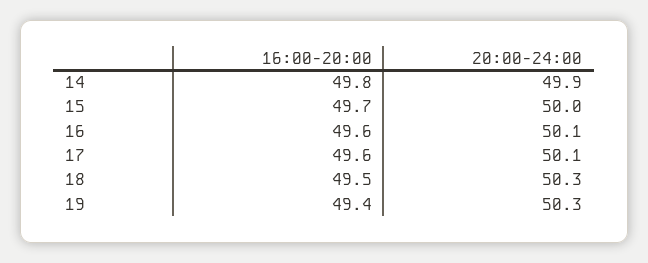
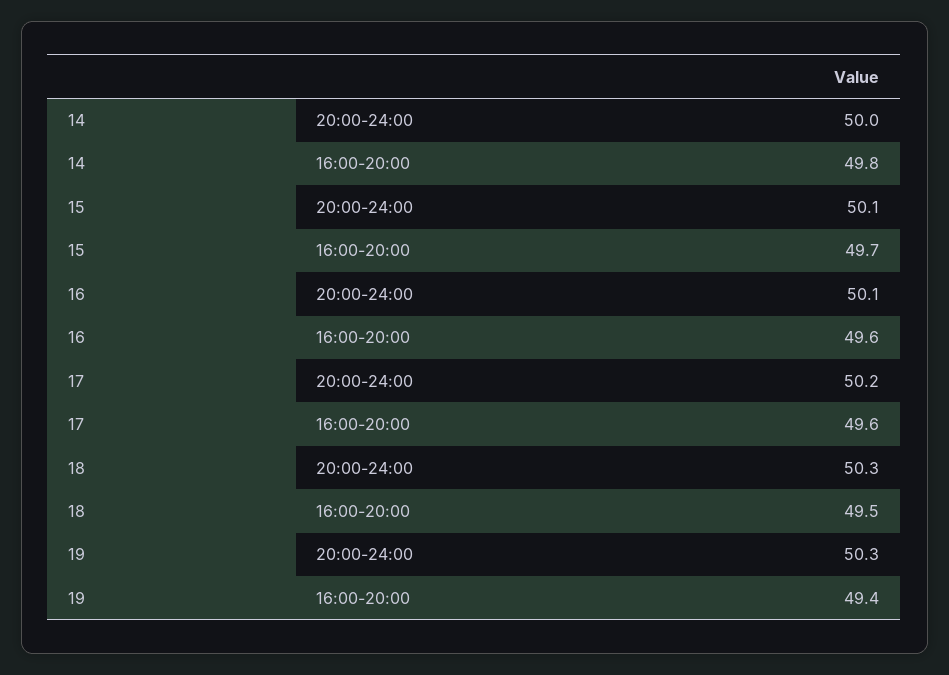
20:00-24:00, 14: 49.9 -> 50
20:00-24:00, 15: 50 -> 50.1
20:00-24:00, 17: 50.1 -> 50.2

